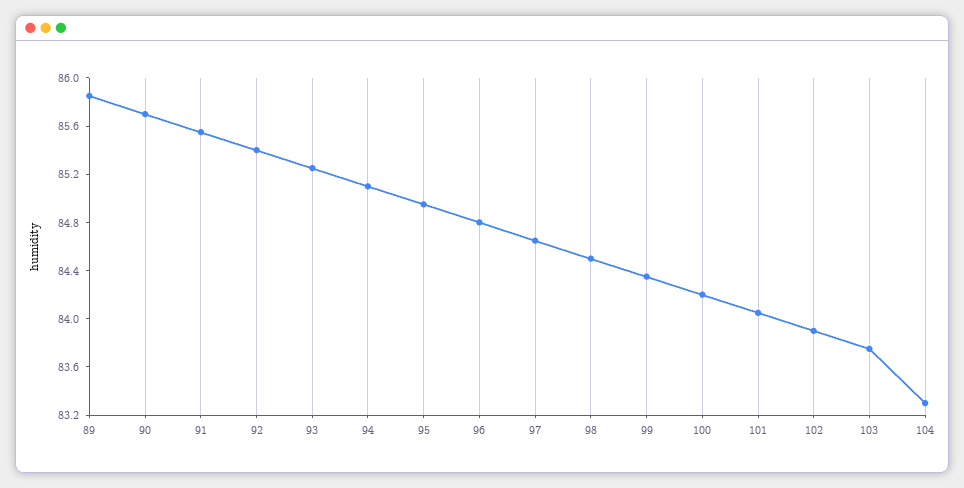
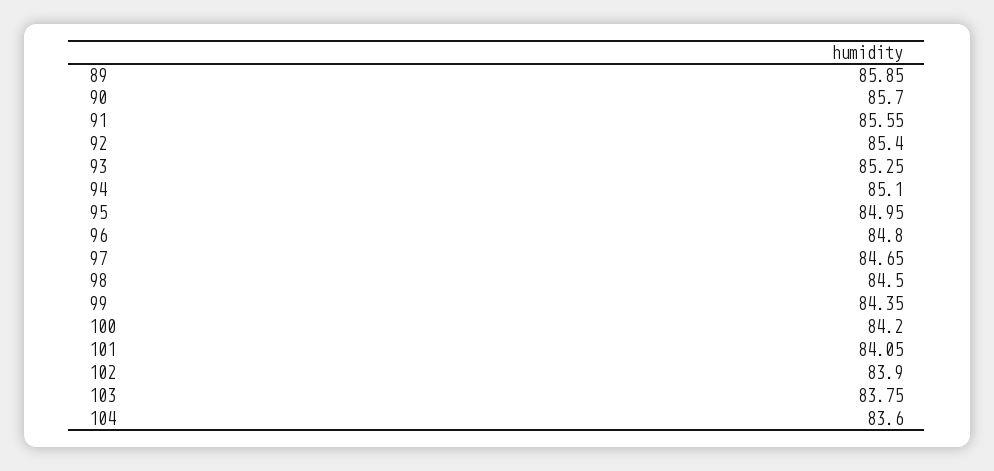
104: 83.3 -> 83.6

